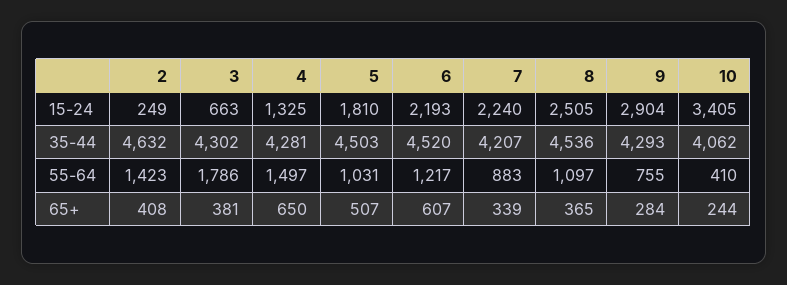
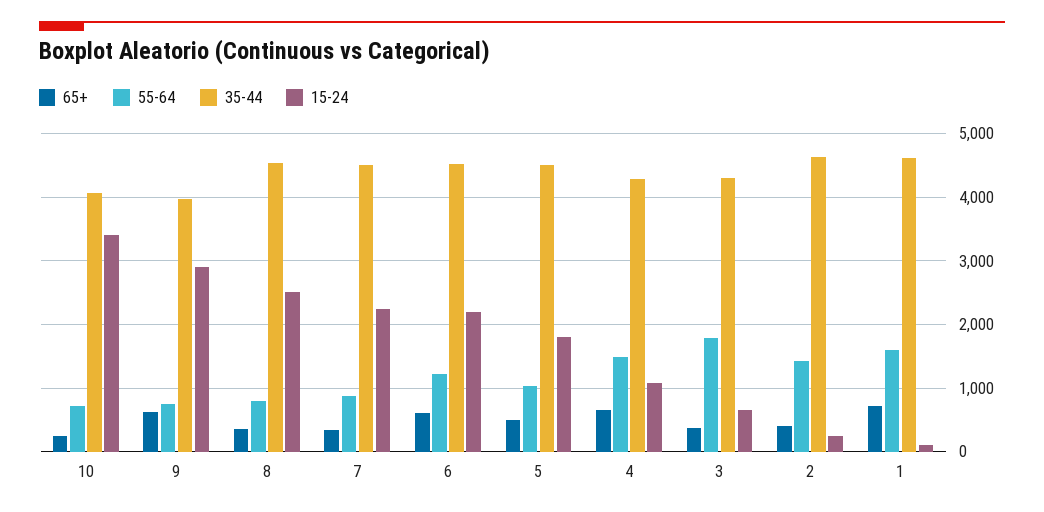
15-24, 4: 1325 -> 1100
35-44, 7: 4207 -> 4500
35-44, 9: 4293 -> 4000
55-64, 8: 1097 -> 800
55-64, 10: 410 -> 700
65+, 9: 284 -> 600
65+, 1: none -> 700
55-64, 1: none -> 1600
35-44, 1: none -> 4600
15-24, 1: none -> 100

